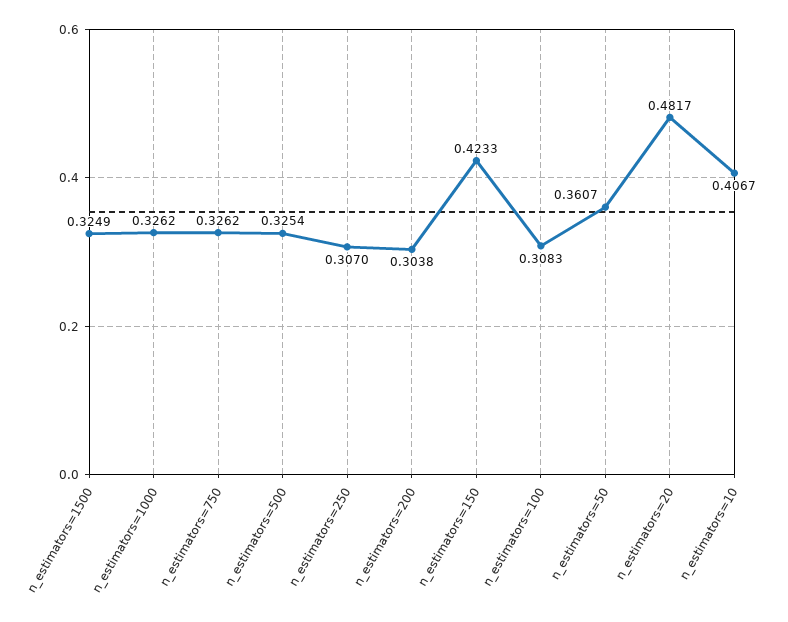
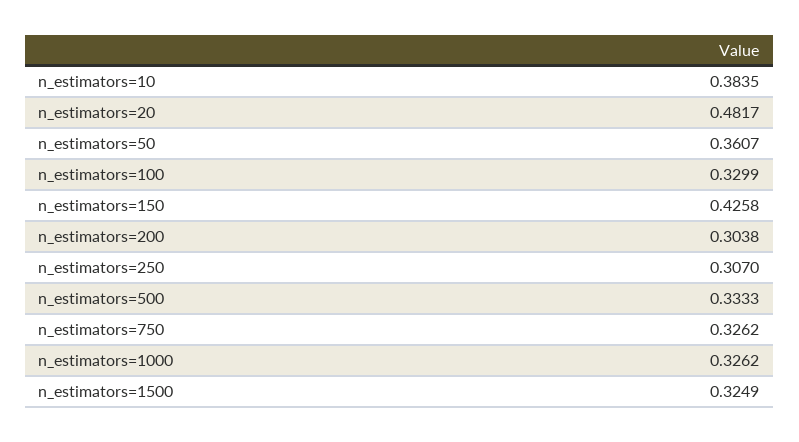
n_estimators=500: 0.3254 -> 0.3333
n_estimators=150: 0.4233 -> 0.4258
n_estimators=100: 0.3083 -> 0.3299
n_estimators=10: 0.4067 -> 0.3835

